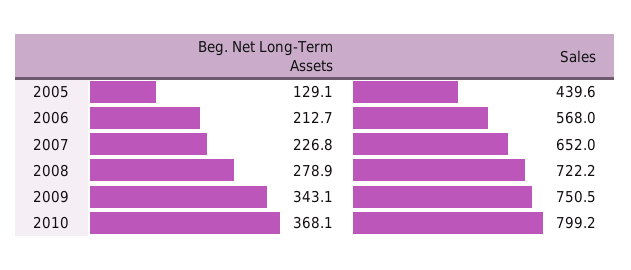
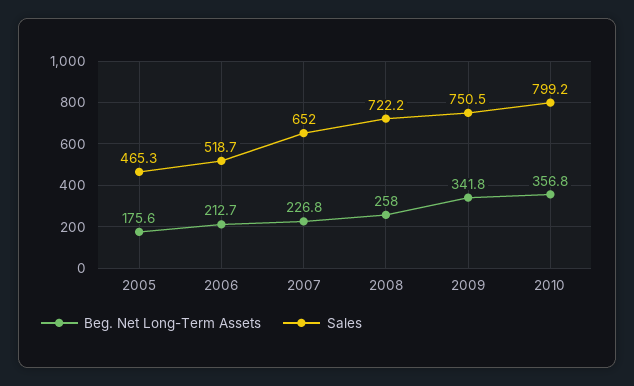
Beg. Net Long-Term Assets, 2005: 129.1 -> 175.6
Sales, 2005: 439.6 -> 465.3
Sales, 2006: 568 -> 518.7
Beg. Net Long-Term Assets, 2008: 278.9 -> 258
Beg. Net Long-Term Assets, 2009: 343.1 -> 341.8
Beg. Net Long-Term Assets, 2010: 368.1 -> 356.8

